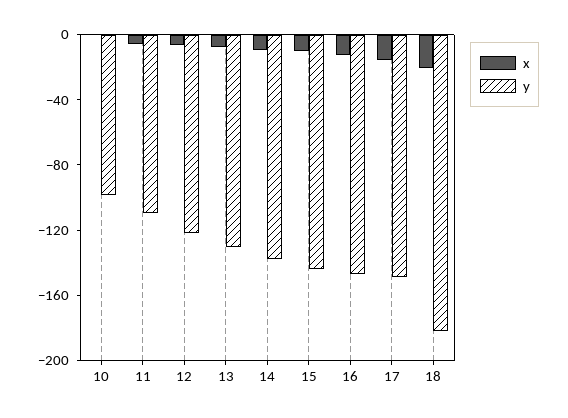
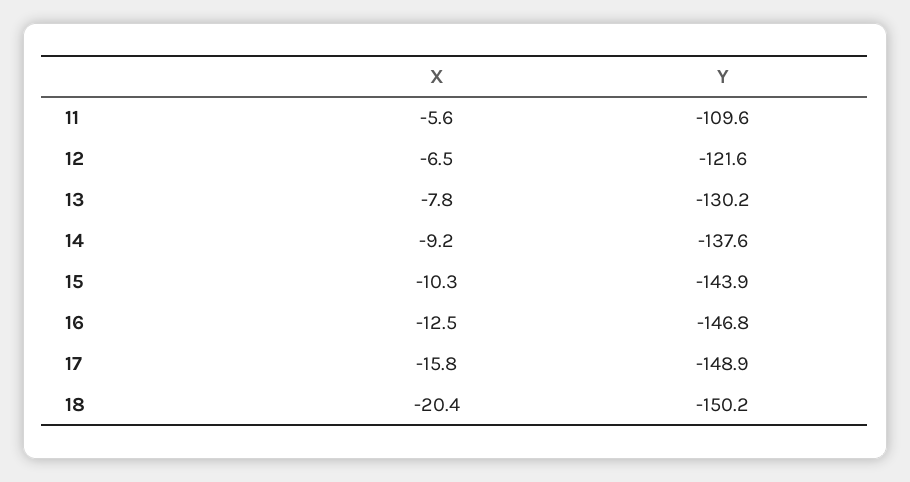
x, 10: 0 -> none
y, 10: -100 -> none
y, 18: -180 -> -150.2

